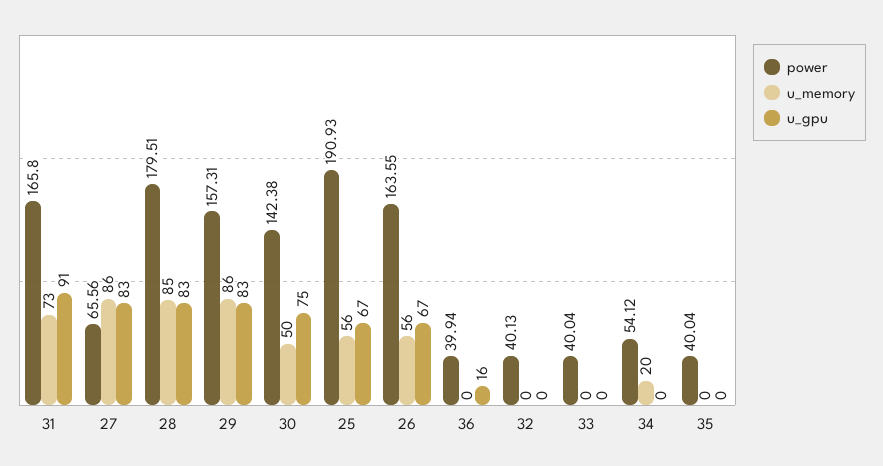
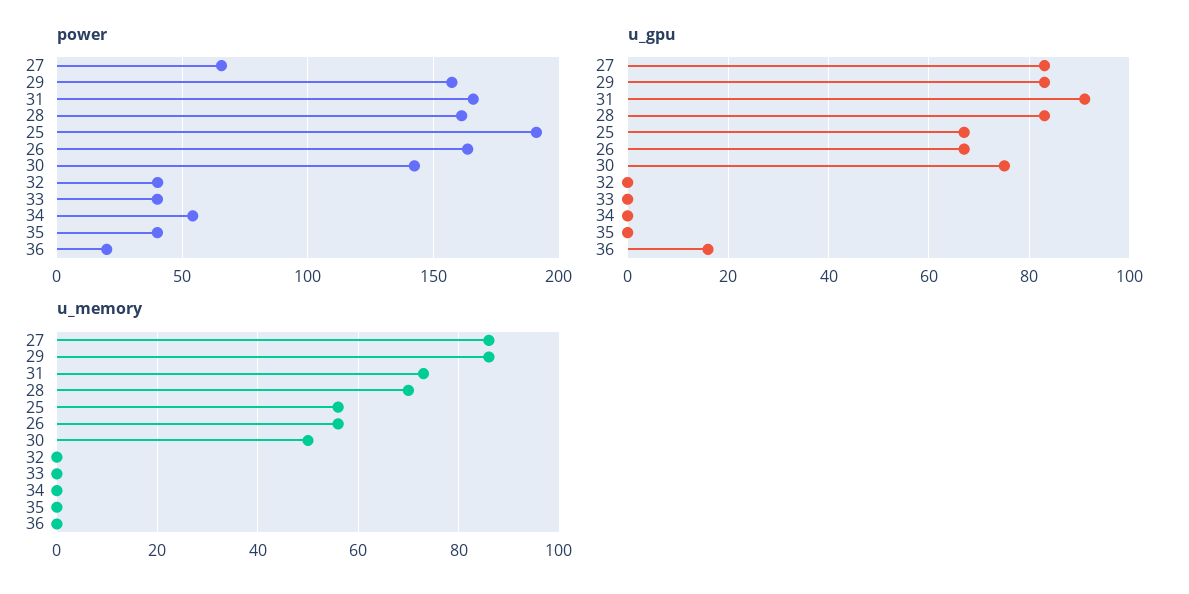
power, 28: 179.51 -> 160
u_memory, 28: 85 -> 70
power, 36: 39.94 -> 20
u_memory, 34: 20 -> 0

